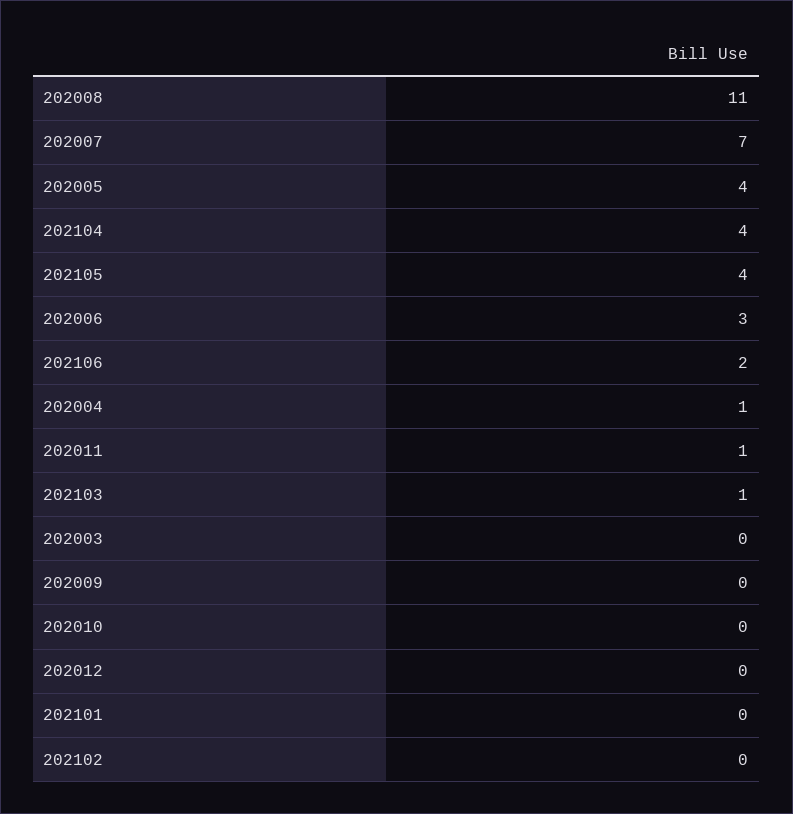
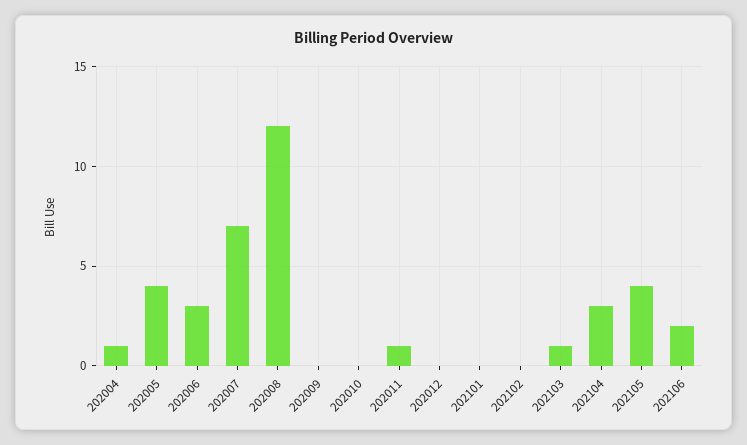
202008: 11 -> 12
202104: 4 -> 3
202003: 0 -> none

